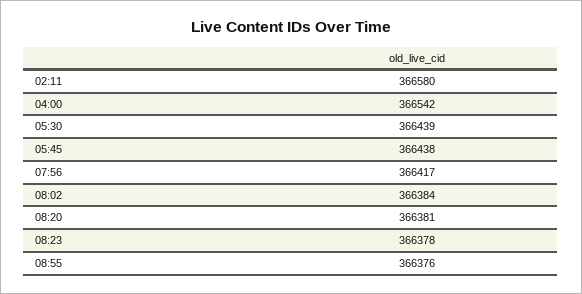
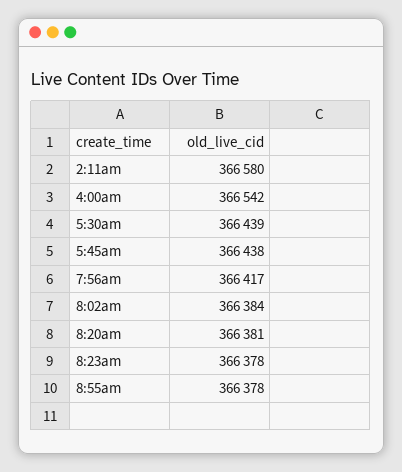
08:55: 366376 -> 366378

